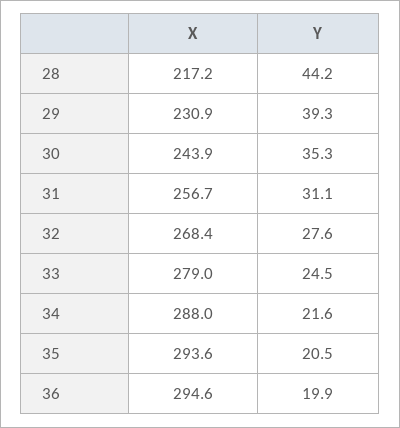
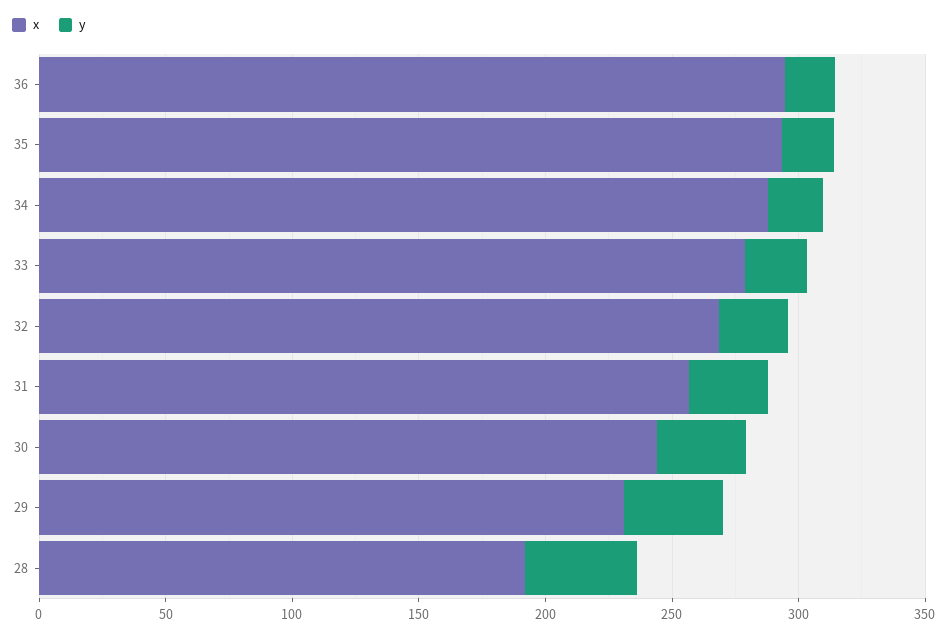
X, 28: 217.2 -> 190

